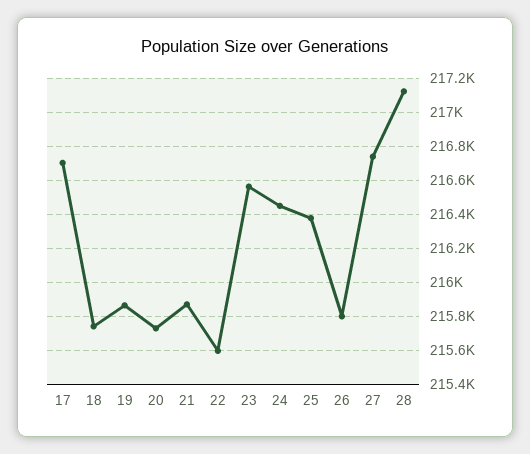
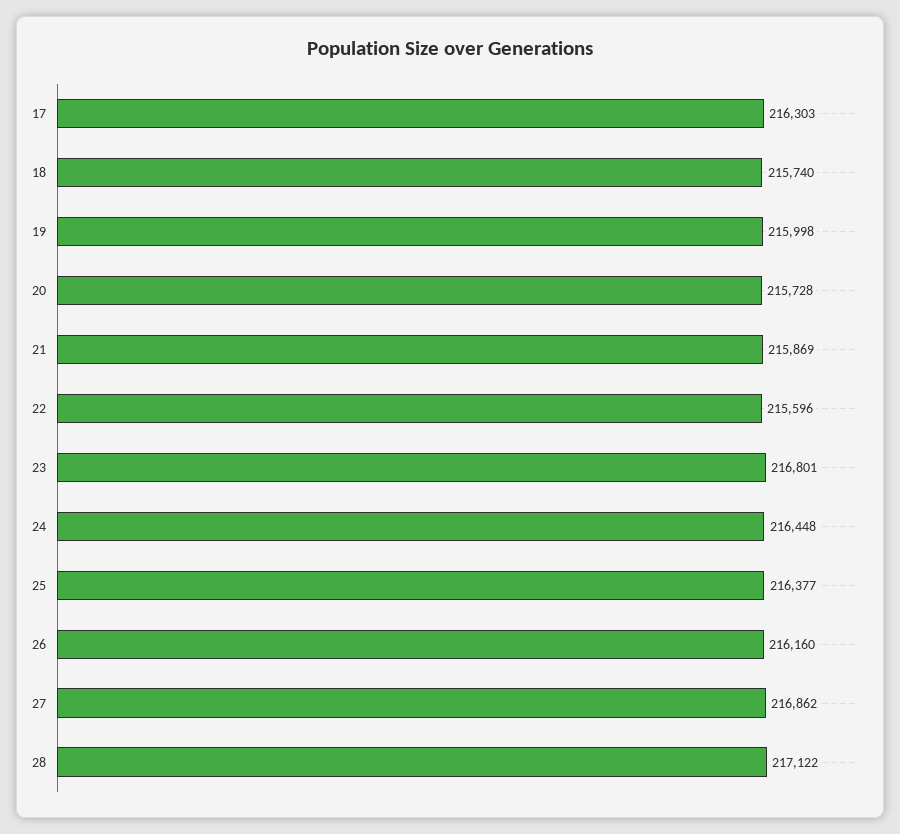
17: 216700 -> 216303
19: 215850 -> 215998
23: 216550 -> 216801
26: 215800 -> 216160
27: 216750 -> 216862

